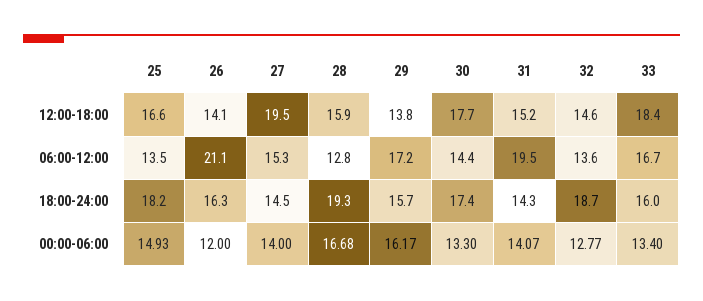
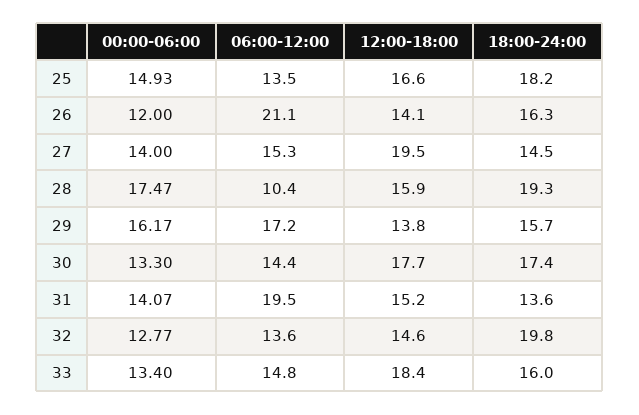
28, 06:00-12:00: 12.8 -> 10.4
33, 06:00-12:00: 16.7 -> 14.8
31, 18:00-24:00: 14.3 -> 13.6
32, 18:00-24:00: 18.7 -> 19.8
28, 00:00-06:00: 16.68 -> 17.47

